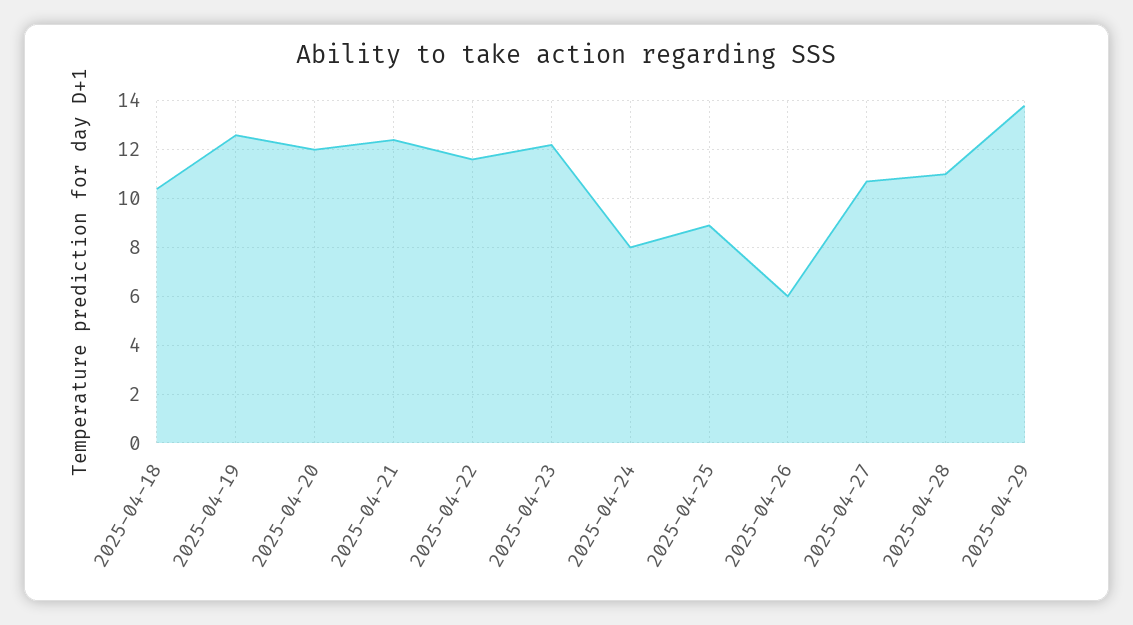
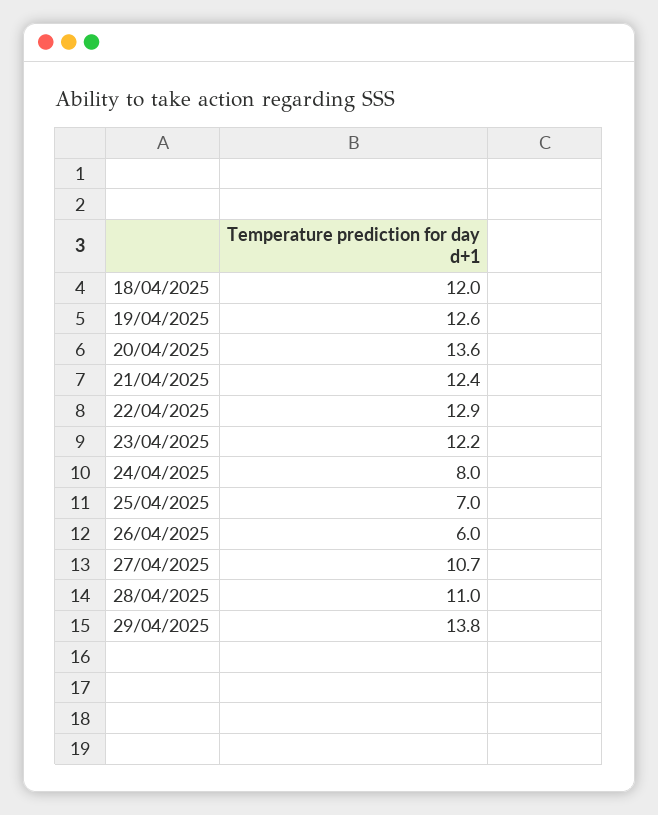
2025-04-18: 10.5 -> 12
2025-04-20: 12 -> 13.6
2025-04-22: 11.5 -> 12.9
2025-04-25: 9 -> 7

